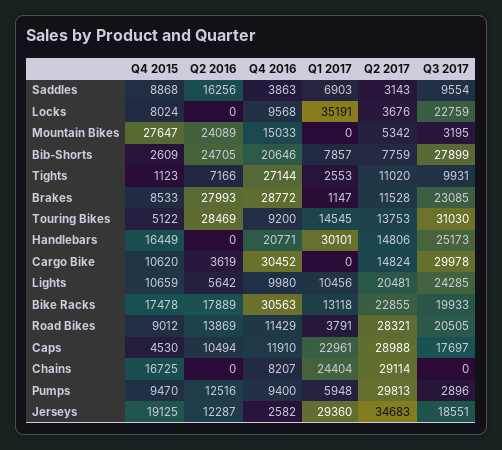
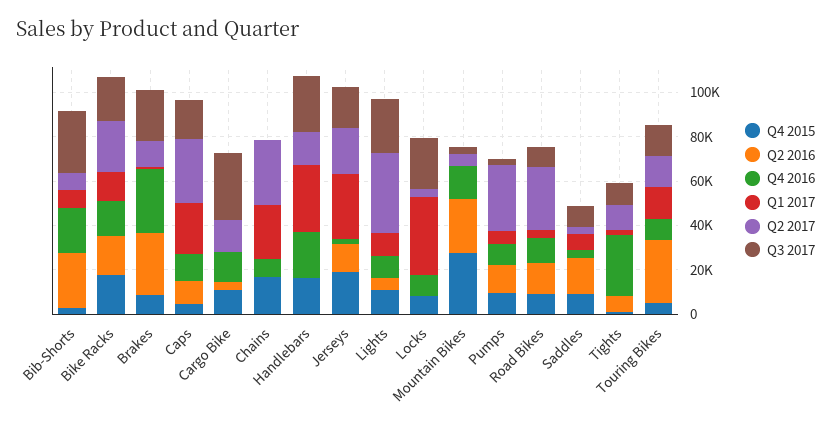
Q3 2017, Touring Bikes: 31030 -> 15000
Q4 2016, Cargo Bike: 30452 -> 15000
Q2 2017, Lights: 20481 -> 35000
Q4 2016, Bike Racks: 30563 -> 15000
Q3 2017, Road Bikes: 20505 -> 10000
Q2 2017, Jerseys: 34683 -> 20000

